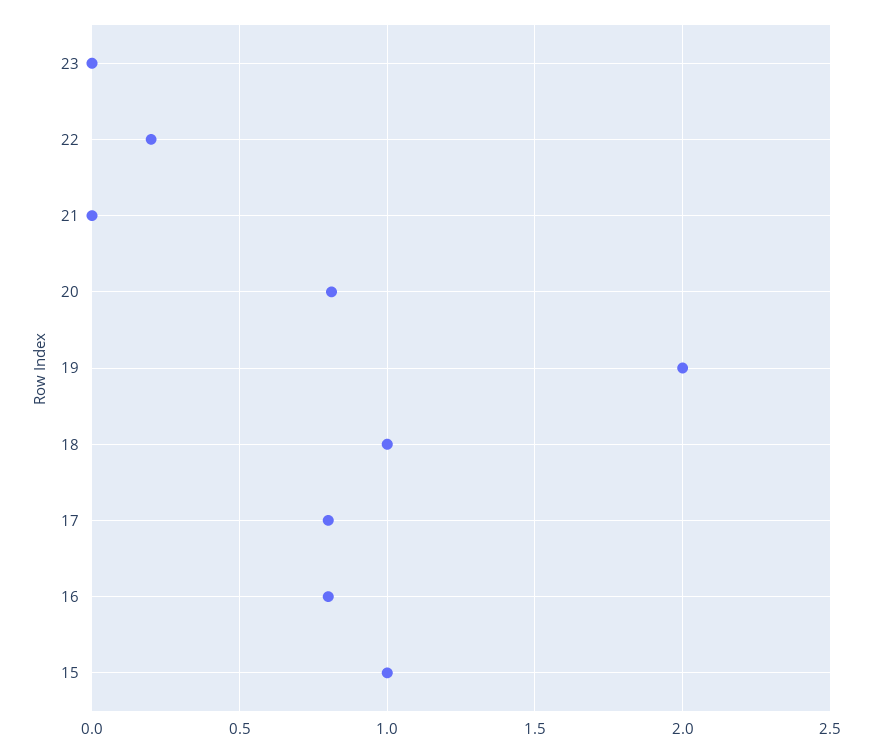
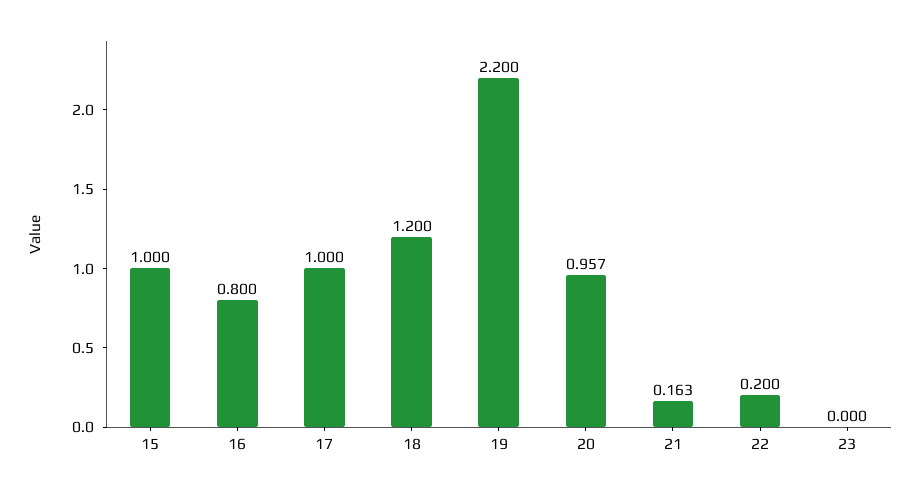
21: 0 -> 0.163
20: 0.8 -> 0.957
19: 2 -> 2.2
18: 1 -> 1.2
17: 0.8 -> 1

